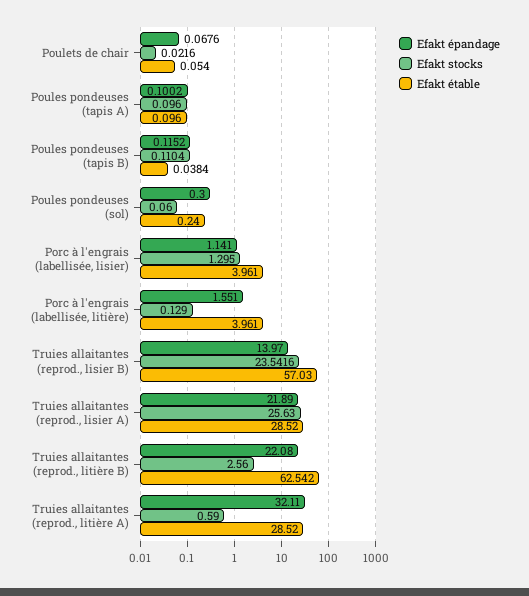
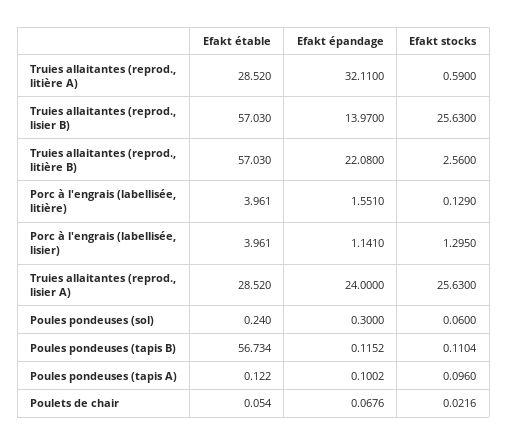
Efakt étable, Poules pondeuses (tapis A): 0.096 -> 0.122
Efakt étable, Poules pondeuses (tapis B): 0.0384 -> 56.734
Efakt stocks, Truies allaitantes (reprod., lisier B): 23.5416 -> 25.63
Efakt épandage, Truies allaitantes (reprod., lisier A): 21.89 -> 24
Efakt étable, Truies allaitantes (reprod., litière B): 62.542 -> 57.03

